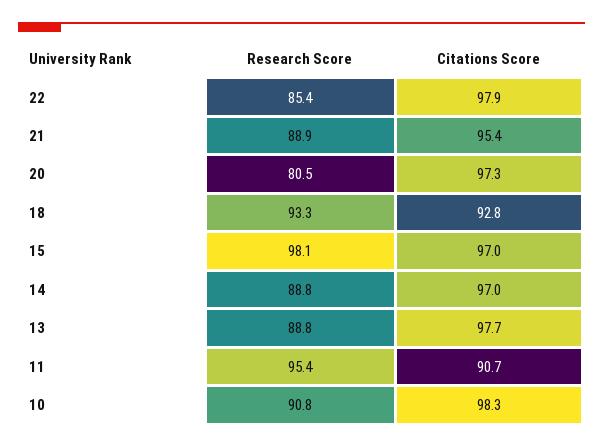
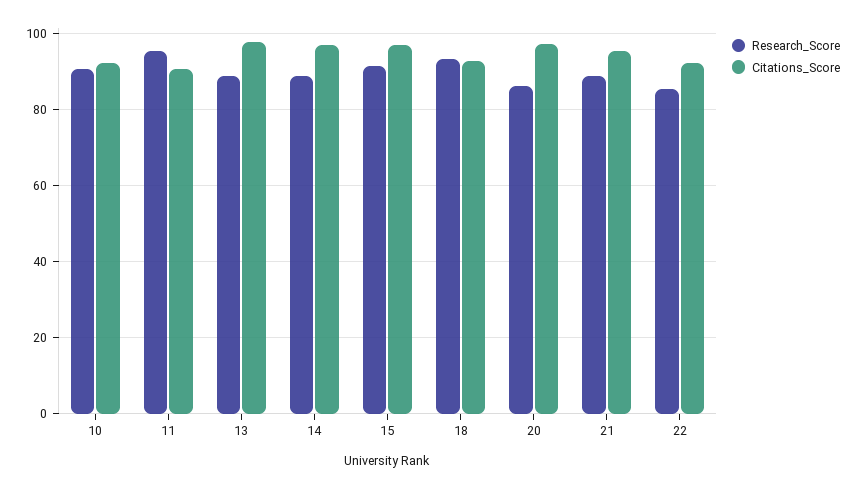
Citations Score, 22: 97.9 -> 92
Research Score, 20: 80.5 -> 86
Research Score, 15: 98.1 -> 92
Citations Score, 10: 98.3 -> 92

